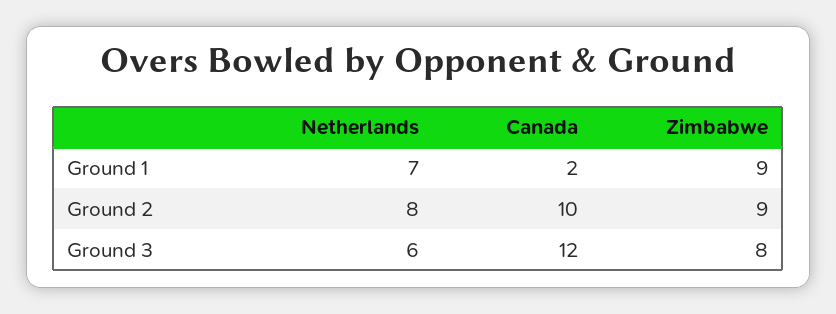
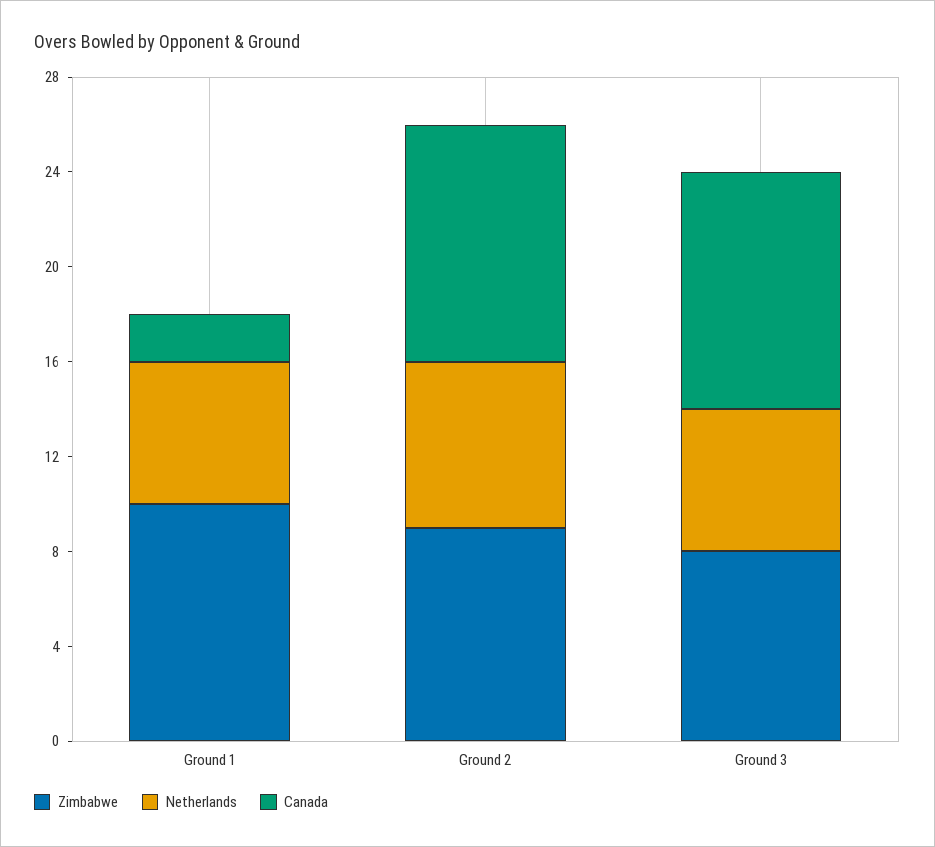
Netherlands, Ground 1: 7 -> 6
Zimbabwe, Ground 1: 9 -> 10
Netherlands, Ground 2: 8 -> 7
Canada, Ground 3: 12 -> 10

